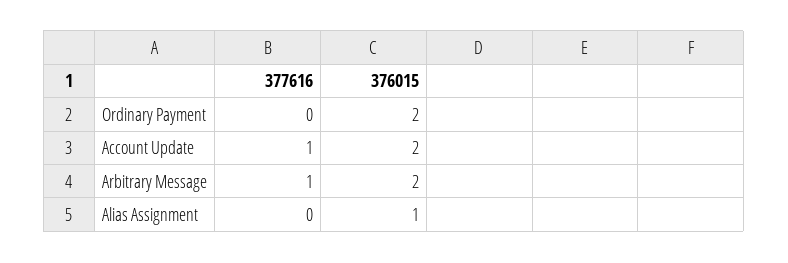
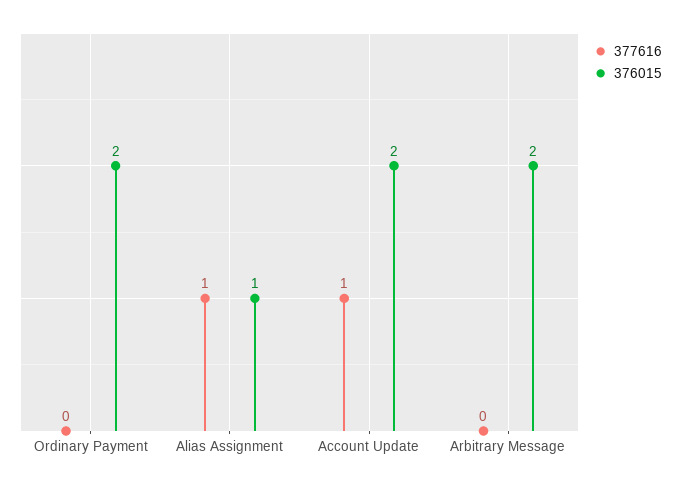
377616, Arbitrary Message: 1 -> 0
377616, Alias Assignment: 0 -> 1

